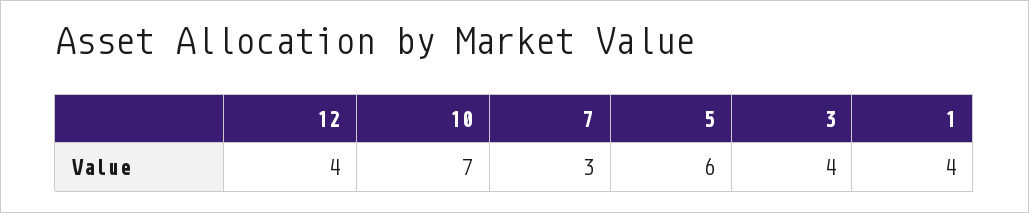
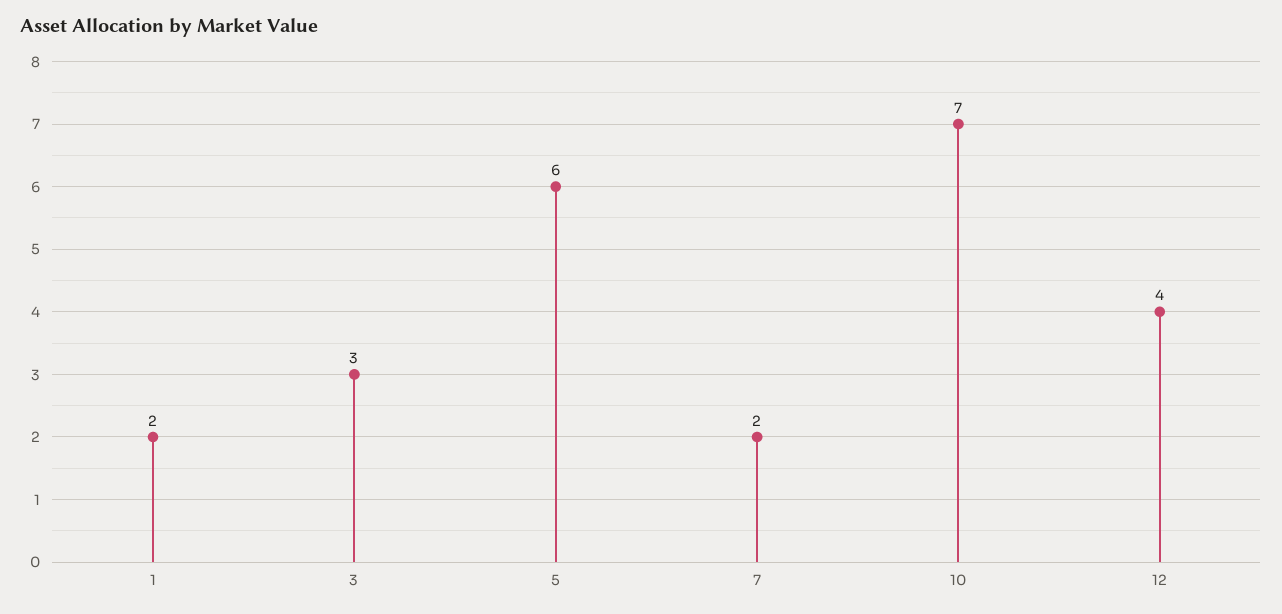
7: 3 -> 2
3: 4 -> 3
1: 4 -> 2

